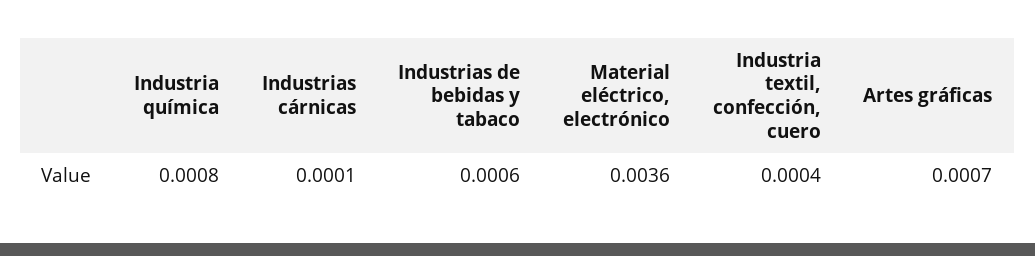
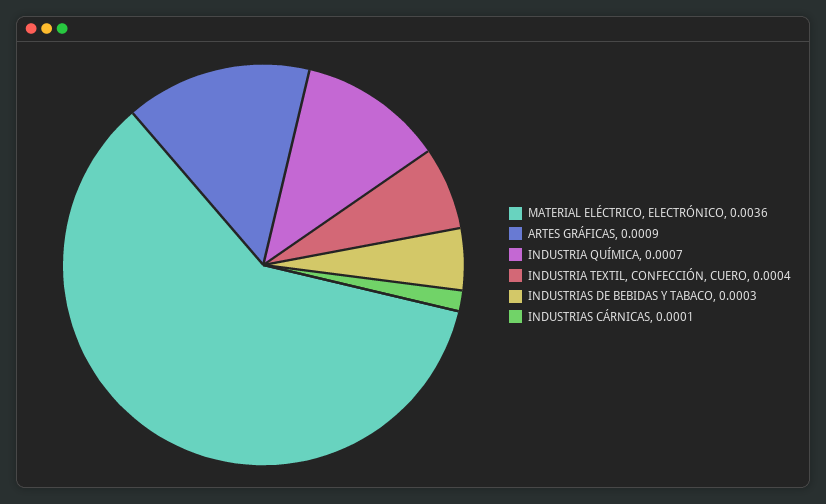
Industria química: 0.0008 -> 0.0007
Industrias de bebidas y tabaco: 0.0006 -> 0.0003
Artes gráficas: 0.0007 -> 0.0009

